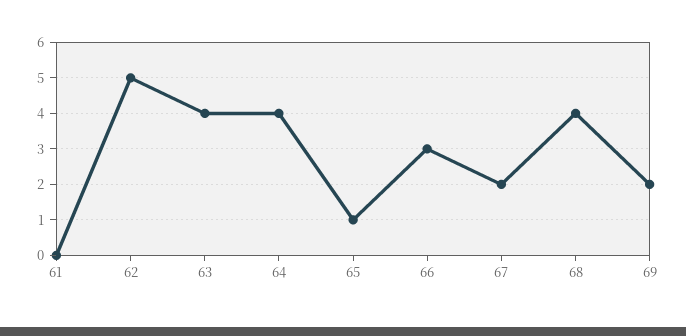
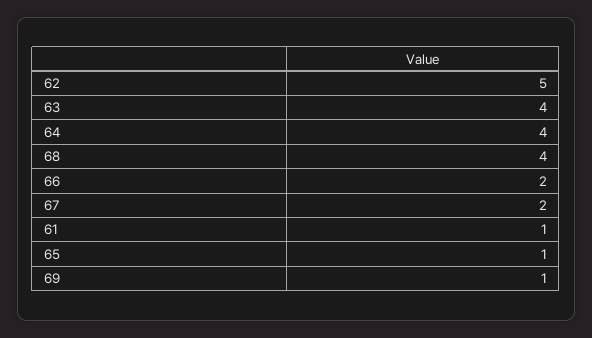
61: 0 -> 1
66: 3 -> 2
69: 2 -> 1

